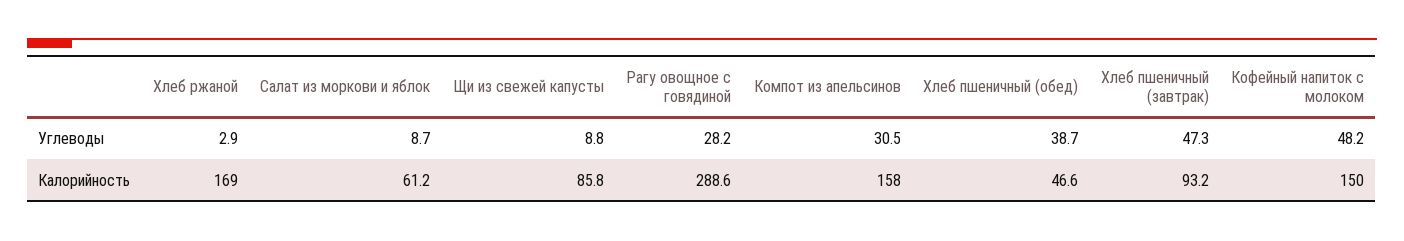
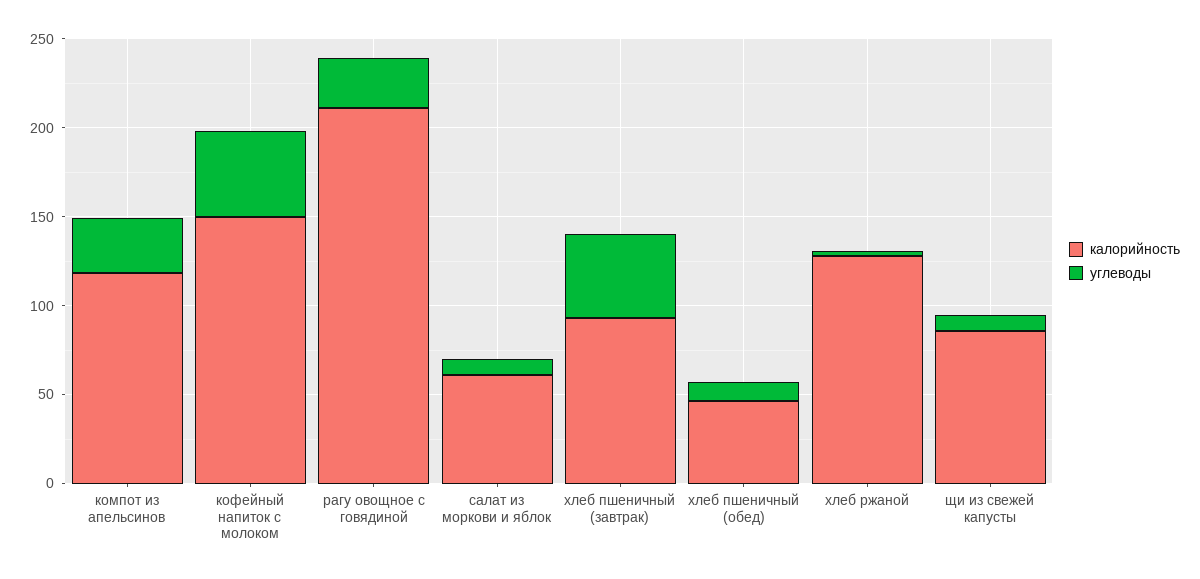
Углеводы, Хлеб пшеничный (обед): 38.7 -> 10
Калорийность, Хлеб ржаной: 169 -> 130
Калорийность, Рагу овощное с говядиной: 288.6 -> 210
Калорийность, Компот из апельсинов: 158 -> 120

